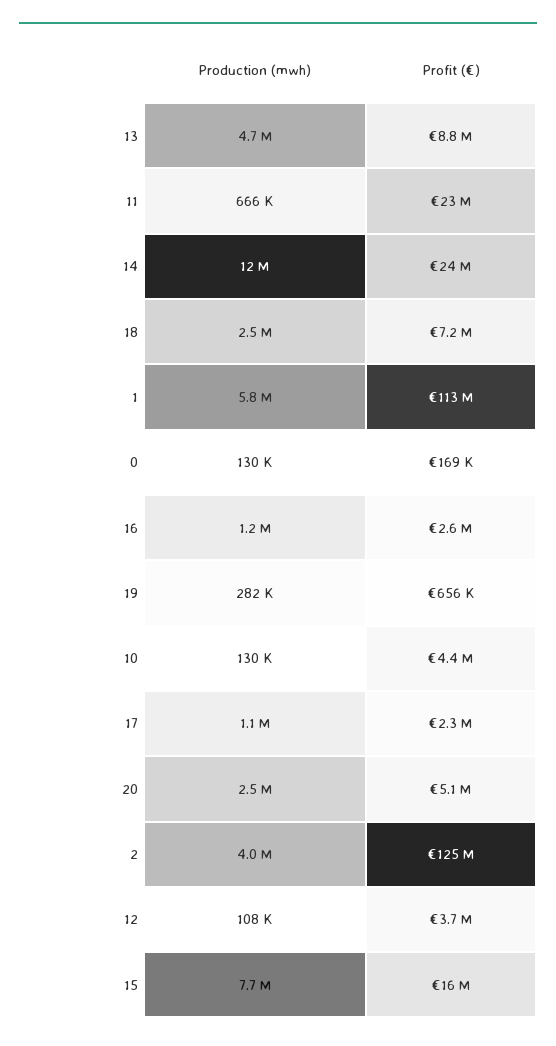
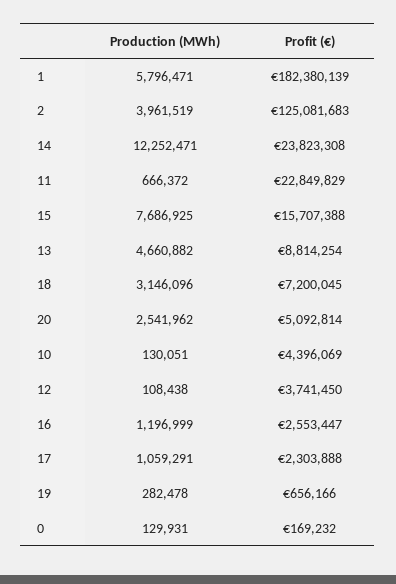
Production (mwh), 18: 2500000 -> 3146096
Profit (€), 1: 113000000 -> 182380139

